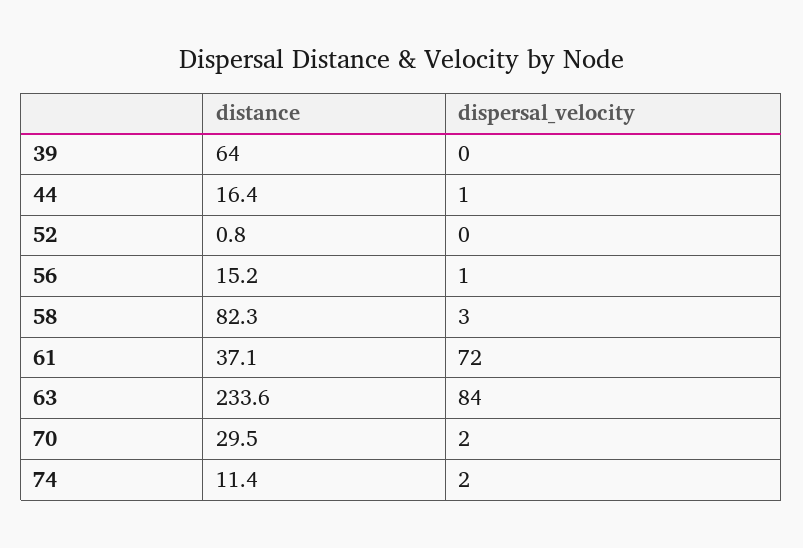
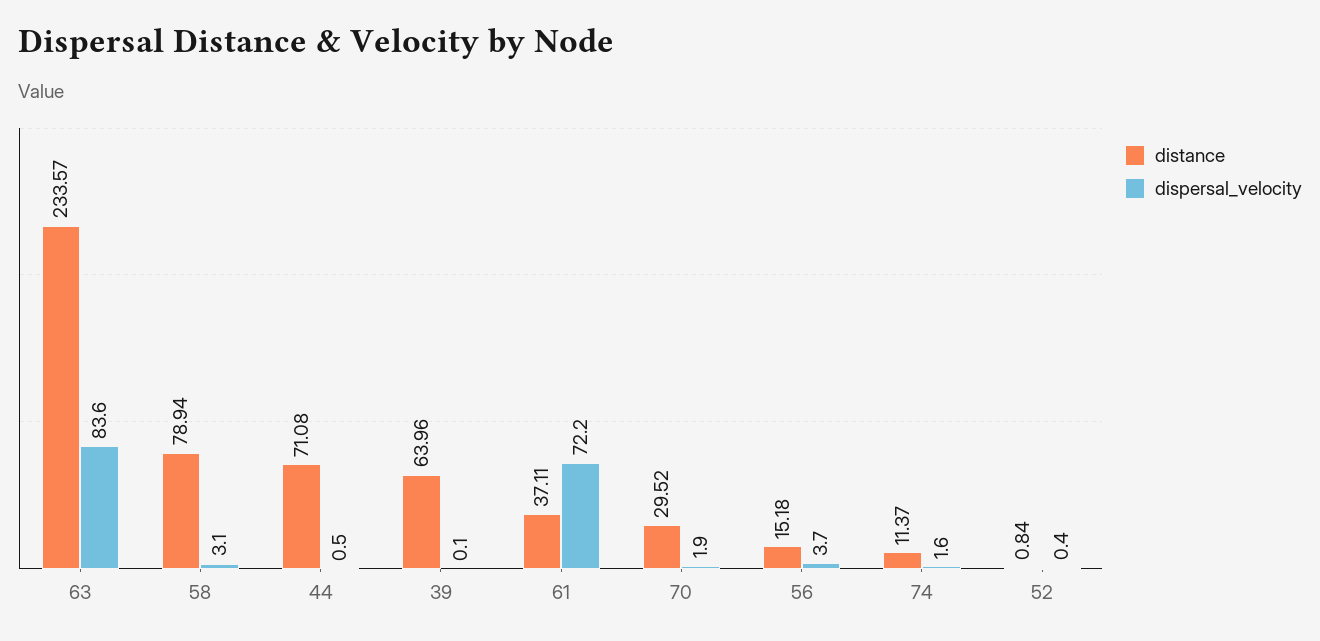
distance, 44: 16.4 -> 71.08
dispersal_velocity, 56: 1 -> 3.7
distance, 58: 82.3 -> 78.94

